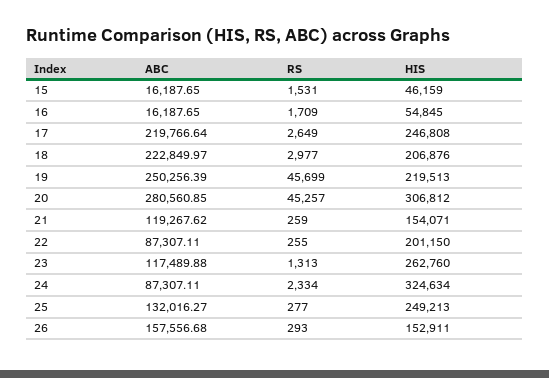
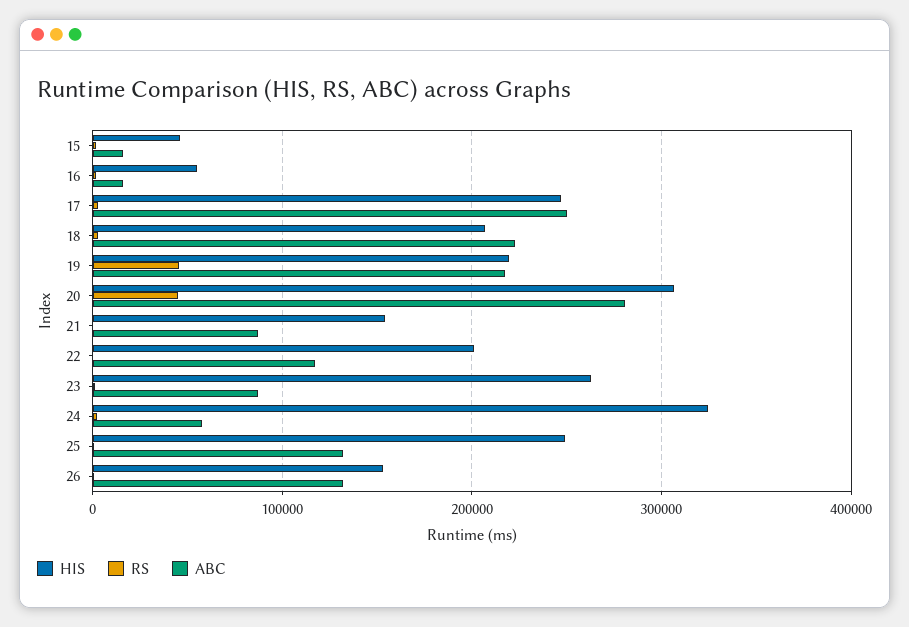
ABC, 17: 219766.64 -> 250000
ABC, 19: 250256.39 -> 220000
ABC, 21: 119267.62 -> 90000
ABC, 22: 87307.11 -> 120000
ABC, 23: 117489.88 -> 90000
ABC, 24: 87307.11 -> 60000
ABC, 26: 157556.68 -> 130000

